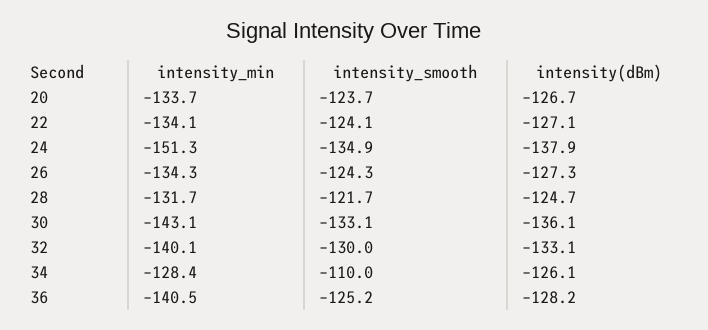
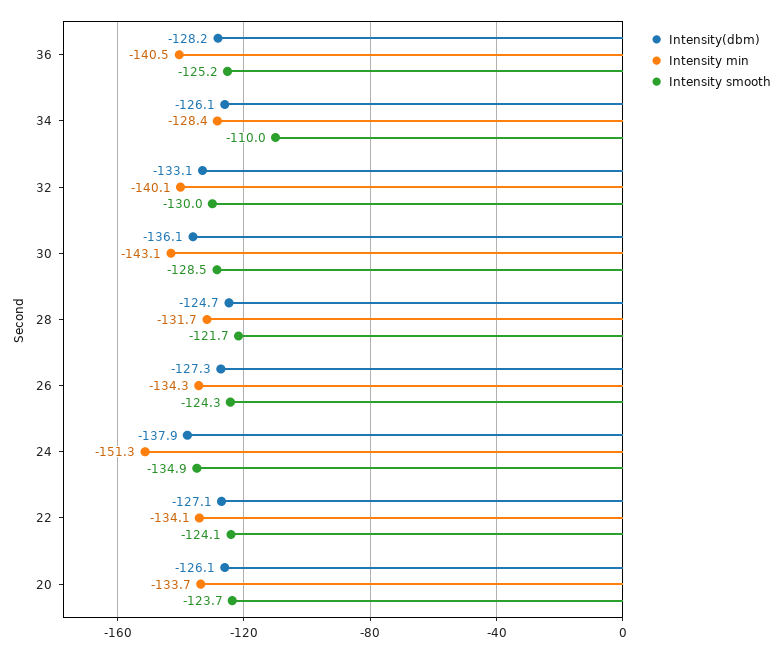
intensity(dBm), 20: -126.7 -> -126.1
intensity_smooth, 30: -133.1 -> -128.5

